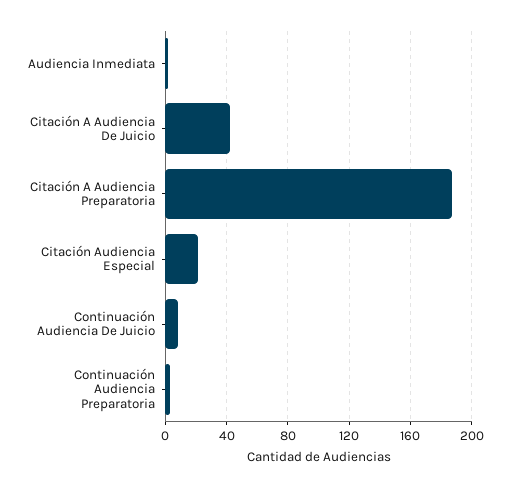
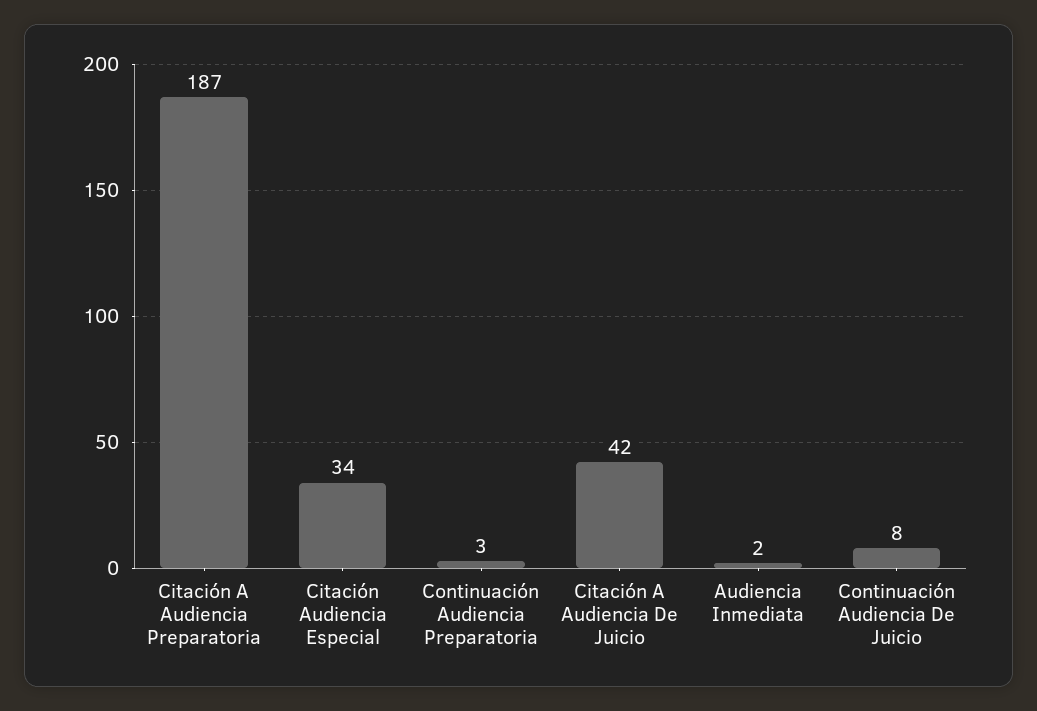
Citación Audiencia Especial: 20 -> 34

